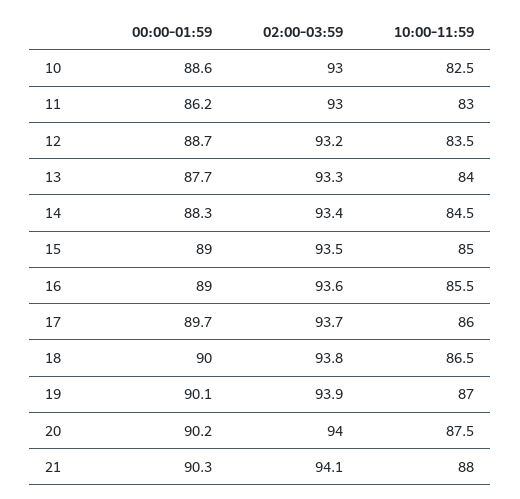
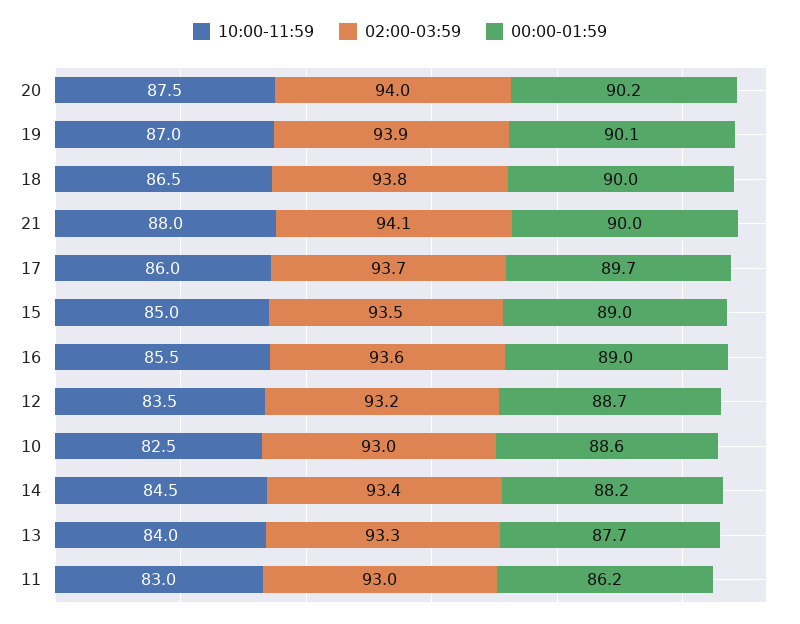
00:00-01:59, 14: 88.3 -> 88.2
00:00-01:59, 21: 90.3 -> 90

